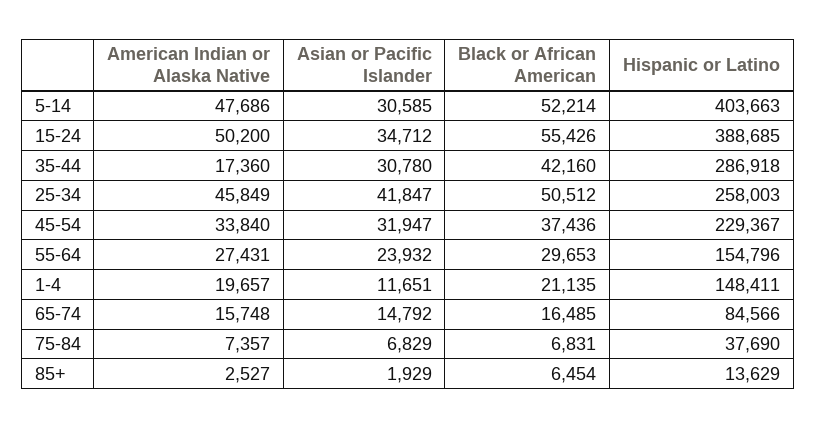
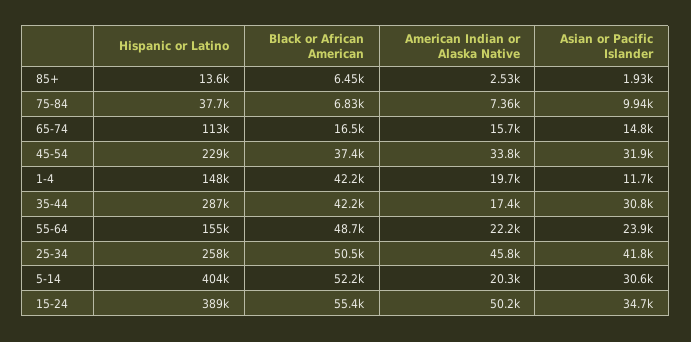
American Indian or Alaska Native, 5-14: 47686 -> 20300
American Indian or Alaska Native, 55-64: 27431 -> 22200
Black or African American, 55-64: 29653 -> 48700
Black or African American, 1-4: 21135 -> 42200
Hispanic or Latino, 65-74: 84566 -> 113000
Asian or Pacific Islander, 75-84: 6829 -> 9940

